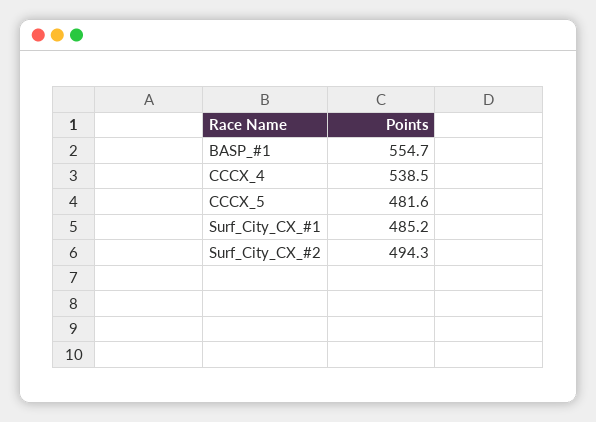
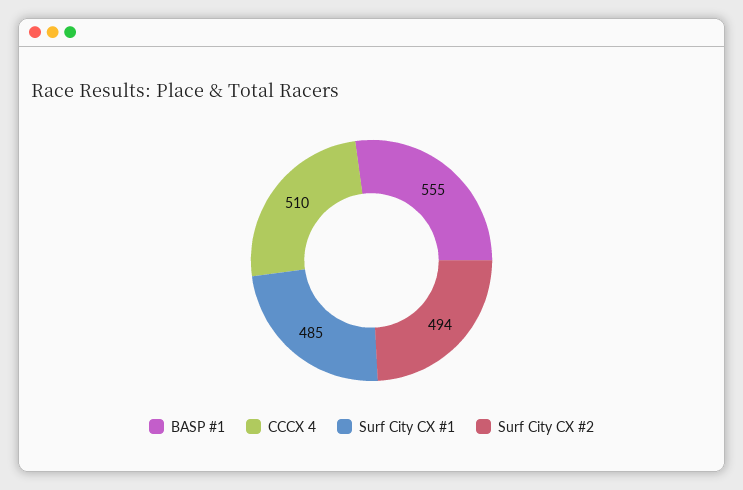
CCCX_4: 538.5 -> 510
CCCX_5: 481.6 -> none

